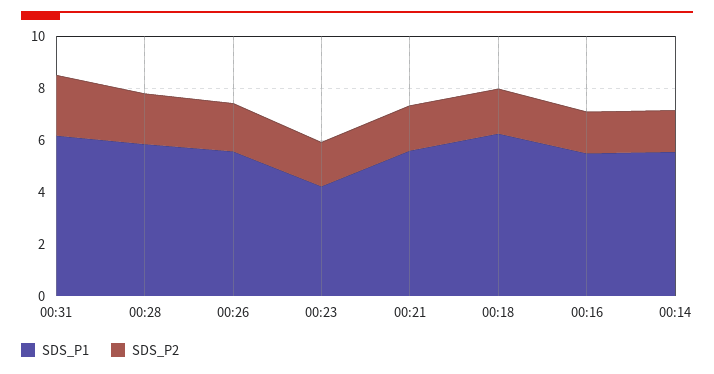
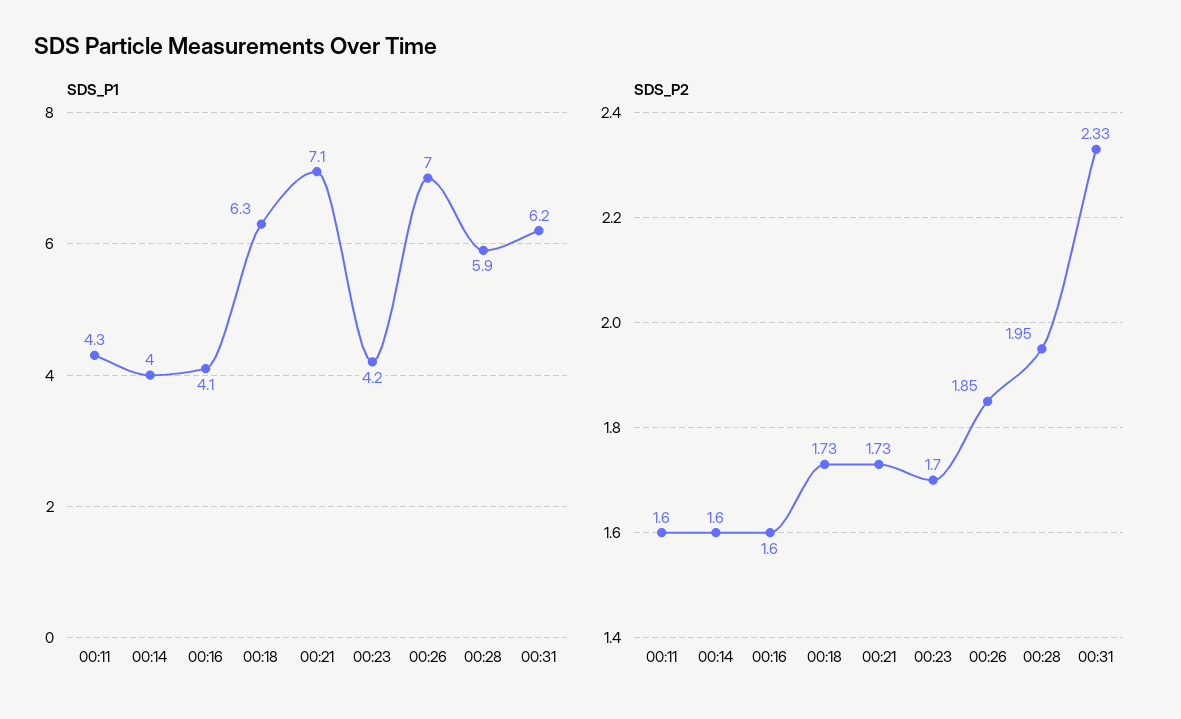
SDS_P1, 00:26: 5.5 -> 7
SDS_P1, 00:21: 5.5 -> 7.1
SDS_P1, 00:16: 5.5 -> 4.1
SDS_P1, 00:14: 5.5 -> 4
SDS_P1, 00:11: none -> 4.3
SDS_P2, 00:11: none -> 1.6

